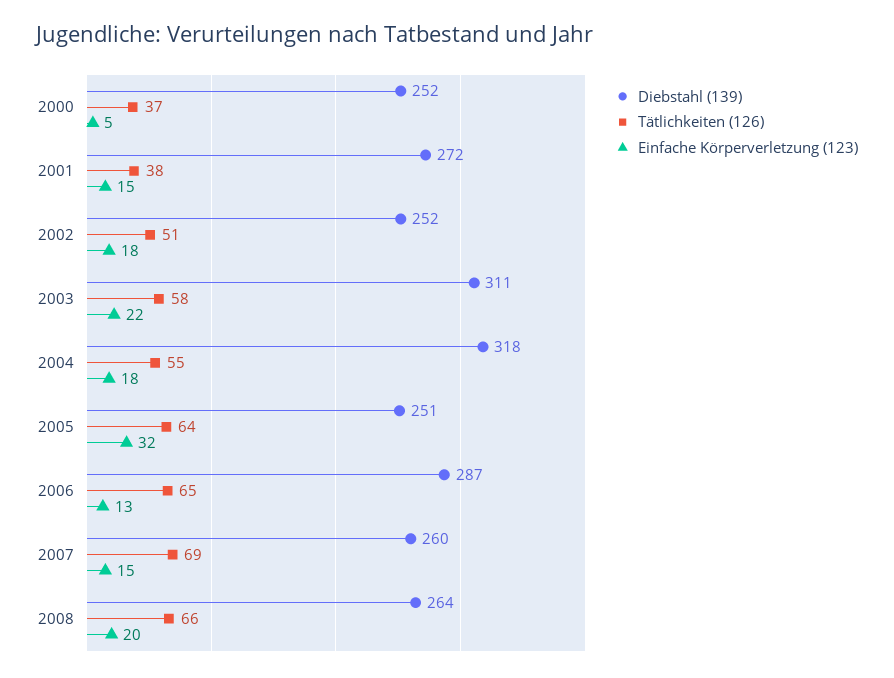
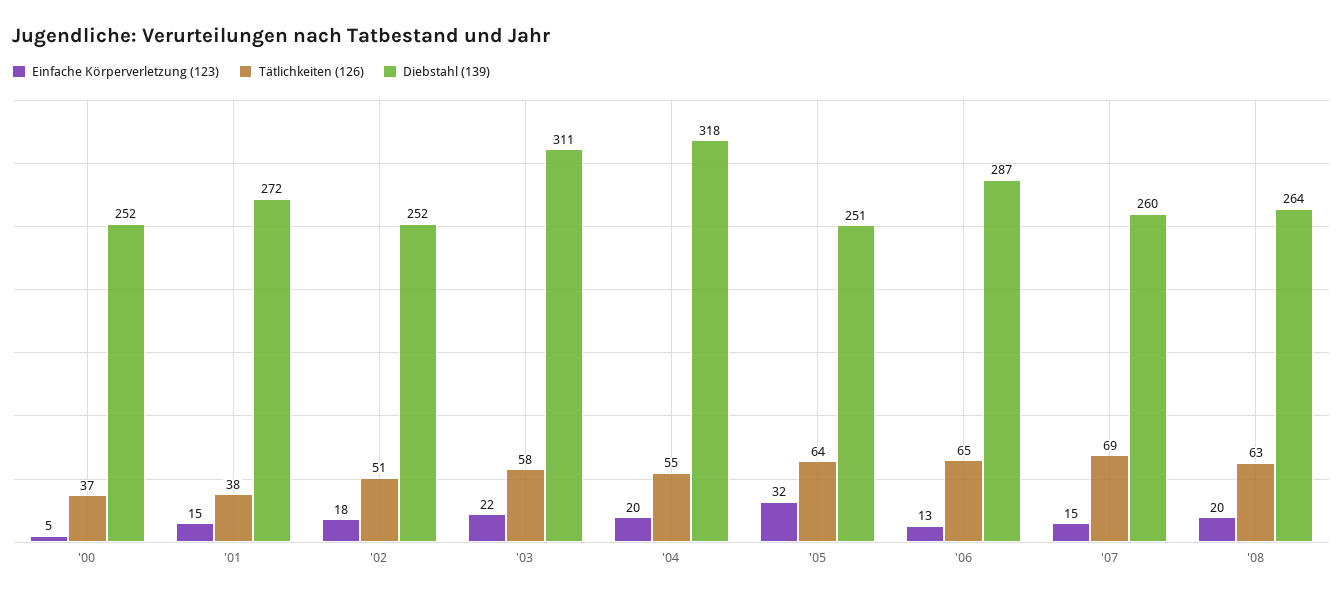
Einfache Körperverletzung (123), 2004: 18 -> 20
Tätlichkeiten (126), 2008: 66 -> 63

